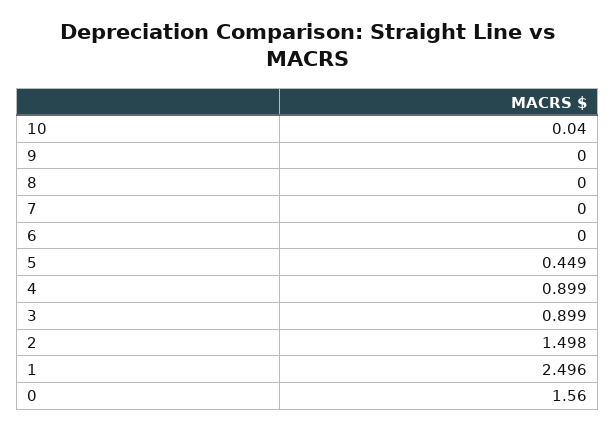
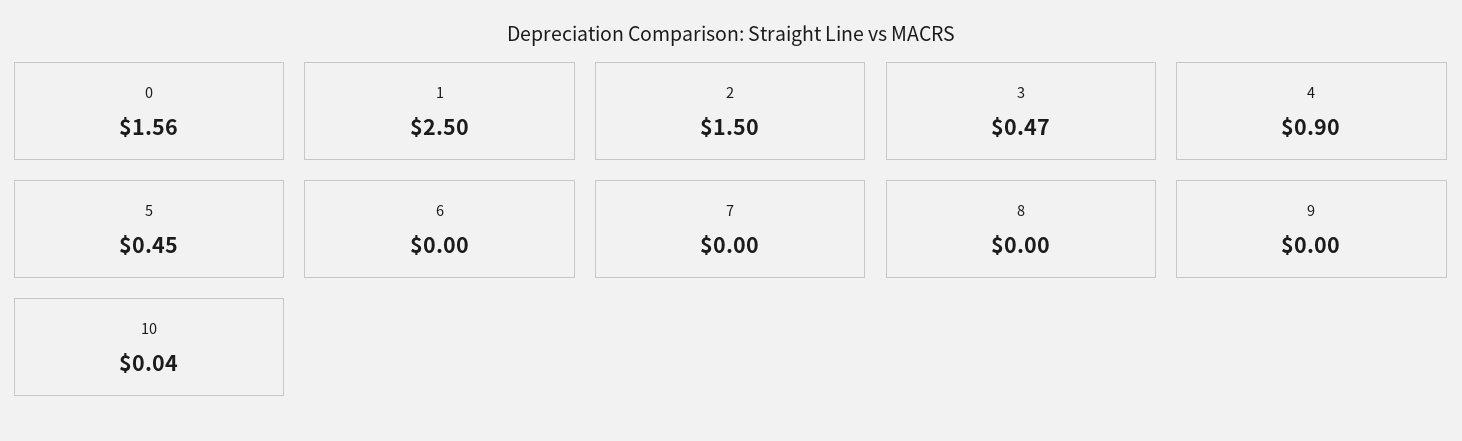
3: 0.899 -> 0.47

